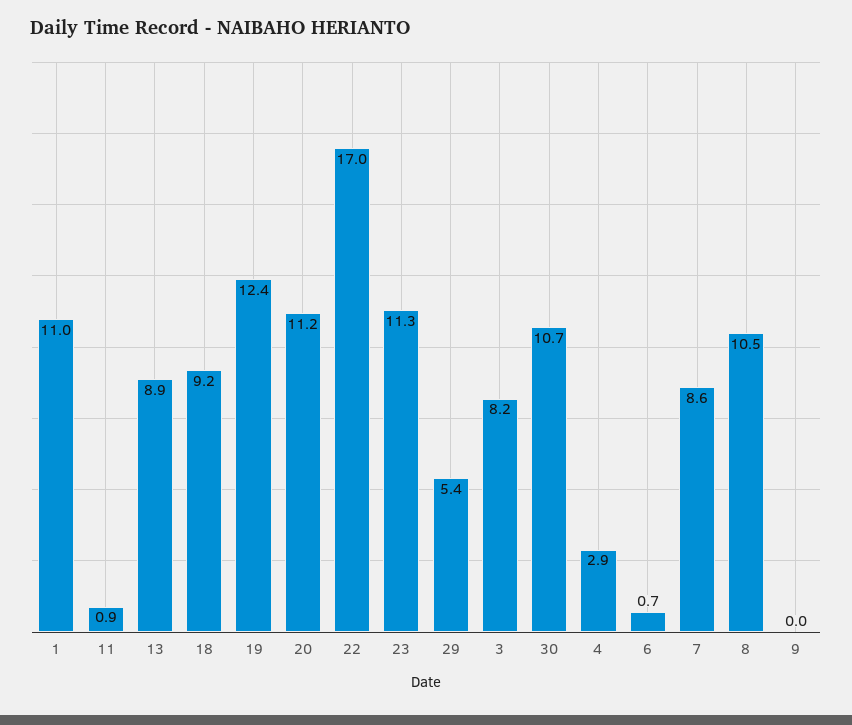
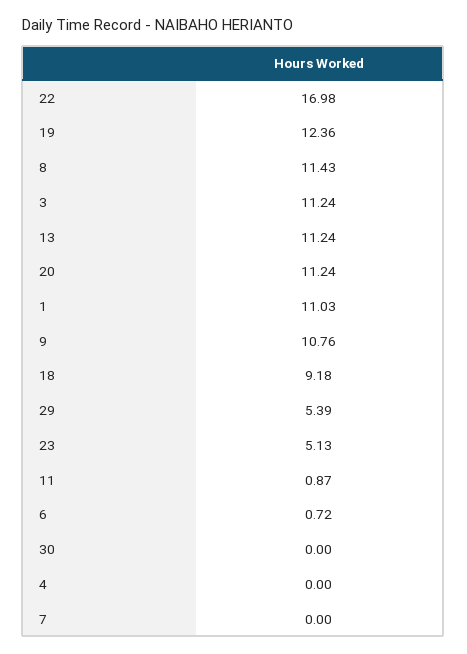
13: 8.9 -> 11.24
23: 11.3 -> 5.13
3: 8.2 -> 11.24
30: 10.7 -> 0
4: 2.9 -> 0
7: 8.6 -> 0
8: 10.5 -> 11.43
9: 0 -> 10.76

